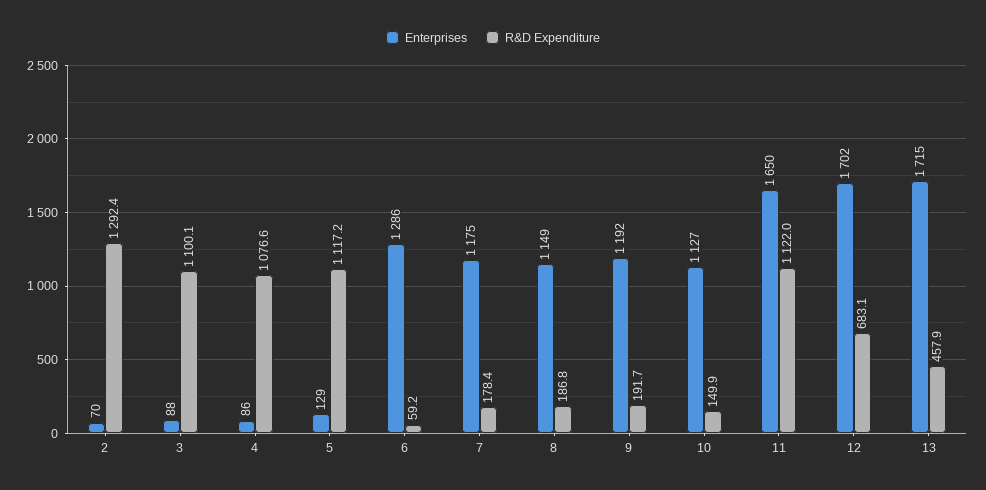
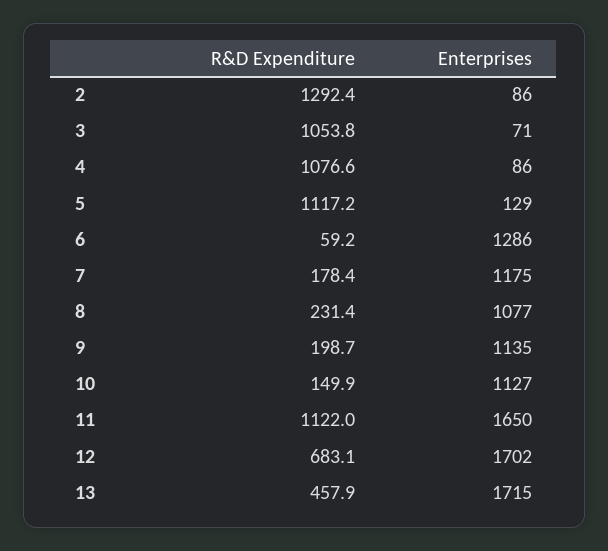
Enterprises, 2: 70 -> 86
Enterprises, 3: 88 -> 71
R&D Expenditure, 3: 1100.1 -> 1053.8
Enterprises, 8: 1149 -> 1077
R&D Expenditure, 8: 186.8 -> 231.4
Enterprises, 9: 1192 -> 1135
R&D Expenditure, 9: 191.7 -> 198.7

